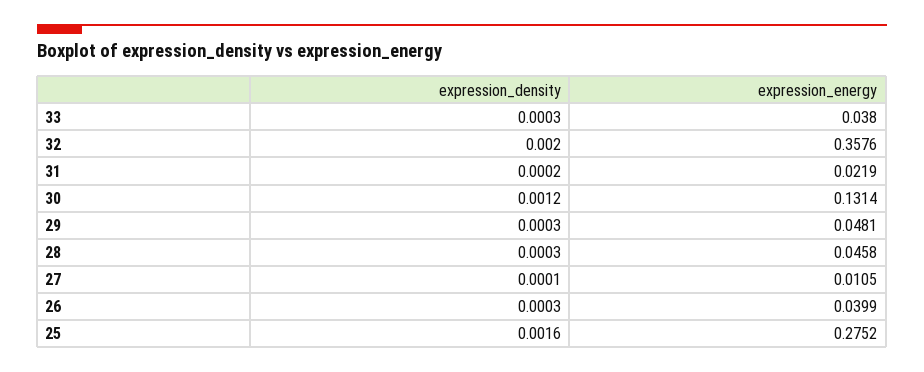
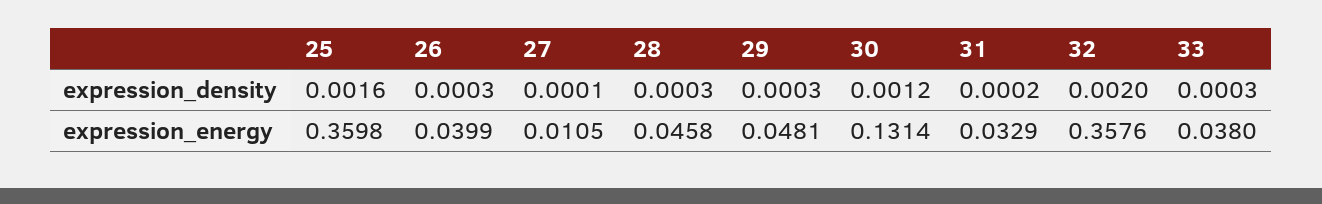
expression_energy, 31: 0.0219 -> 0.0329
expression_energy, 25: 0.2752 -> 0.3598

